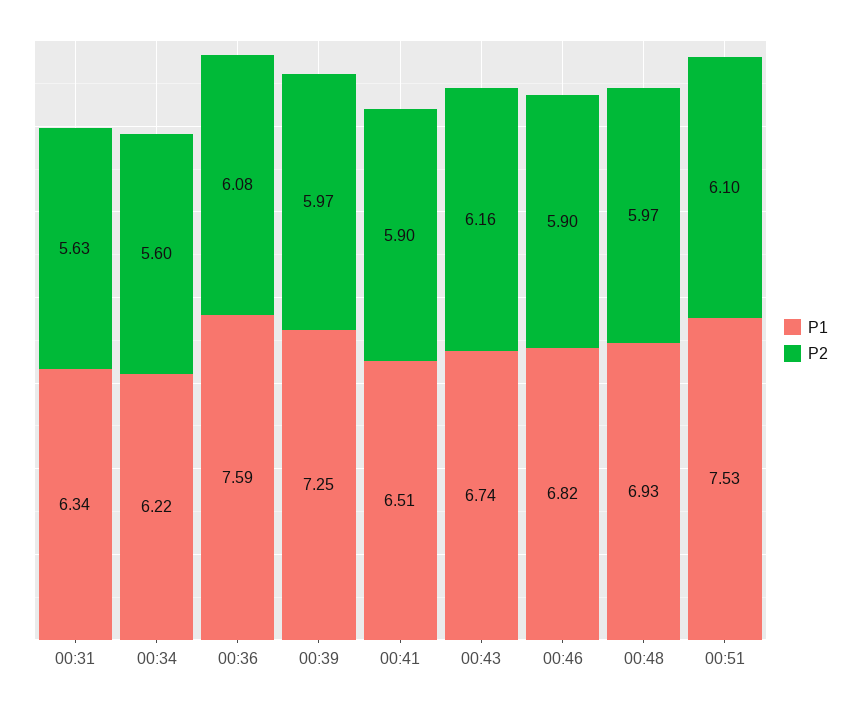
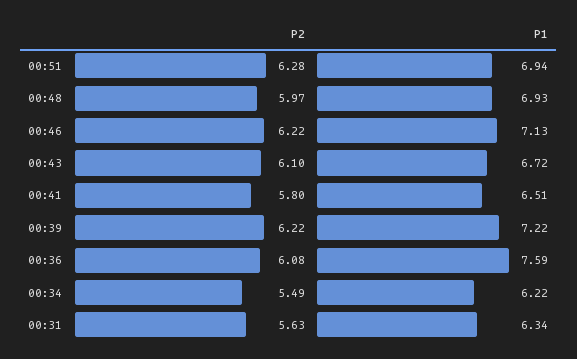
P2, 00:34: 5.6 -> 5.49
P1, 00:39: 7.25 -> 7.22
P2, 00:39: 5.97 -> 6.22
P2, 00:41: 5.9 -> 5.8
P1, 00:43: 6.74 -> 6.72
P2, 00:43: 6.16 -> 6.1
P1, 00:46: 6.82 -> 7.13
P2, 00:46: 5.9 -> 6.22
P1, 00:51: 7.53 -> 6.94
P2, 00:51: 6.1 -> 6.28

